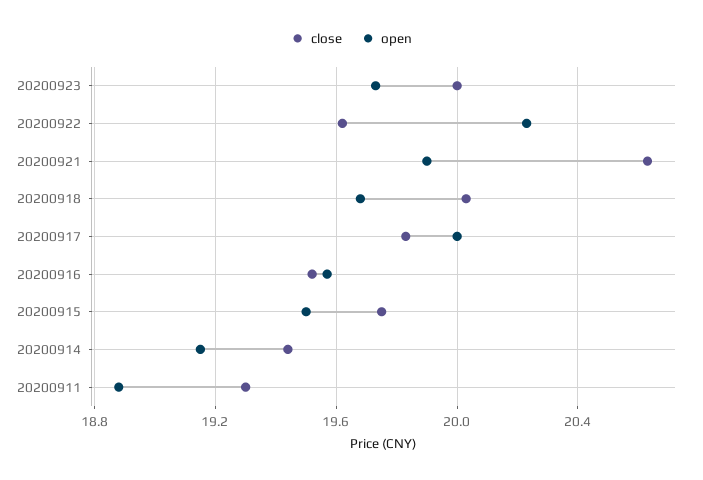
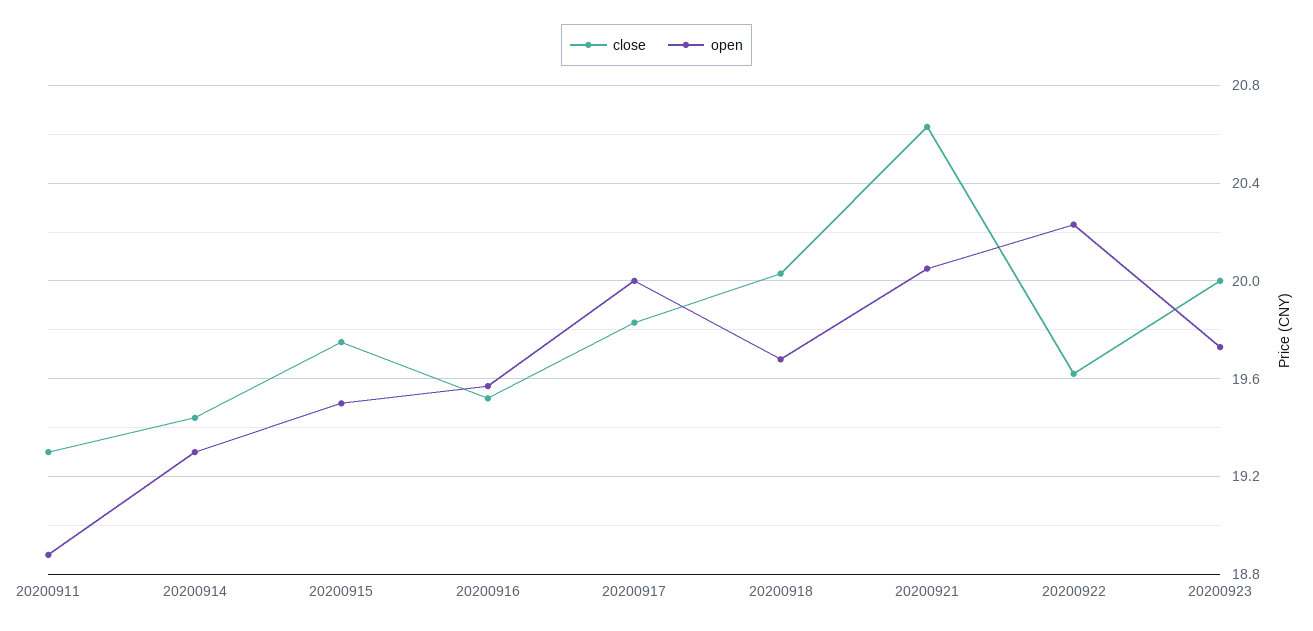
open, 20200921: 19.9 -> 20.05
open, 20200914: 19.15 -> 19.3

